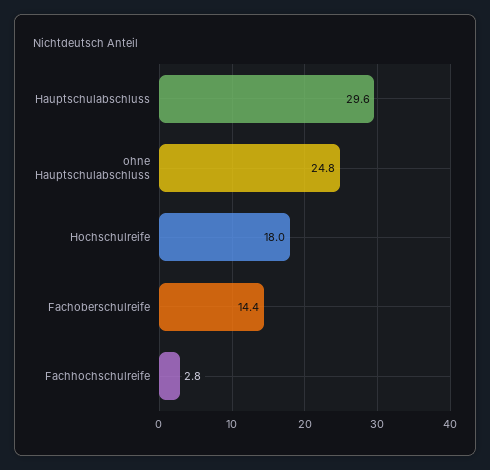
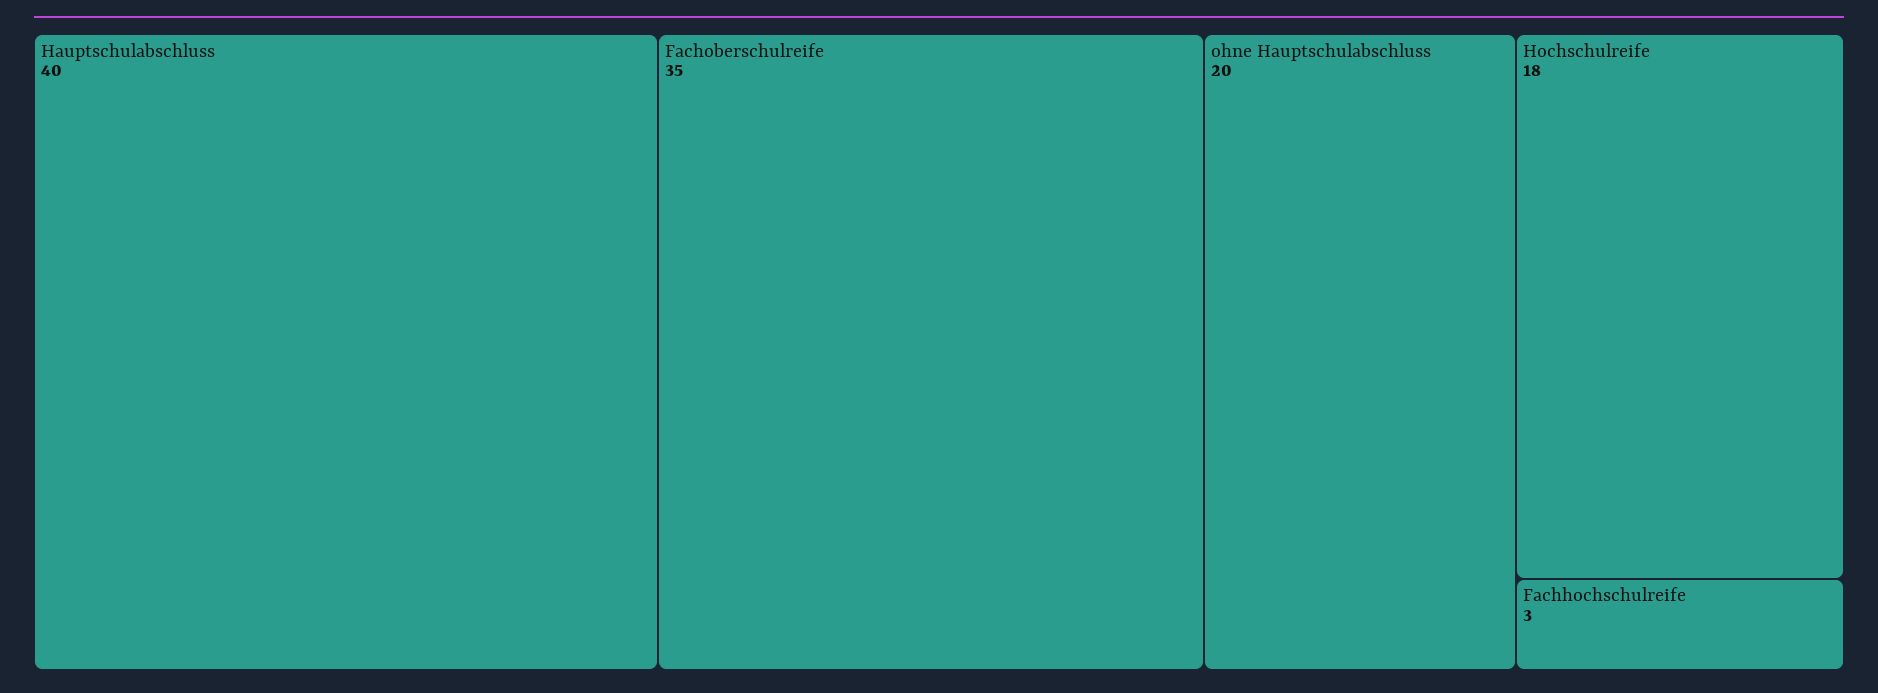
Hauptschulabschluss: 29.6 -> 40
ohne Hauptschulabschluss: 24.8 -> 20
Fachoberschulreife: 14.4 -> 35

